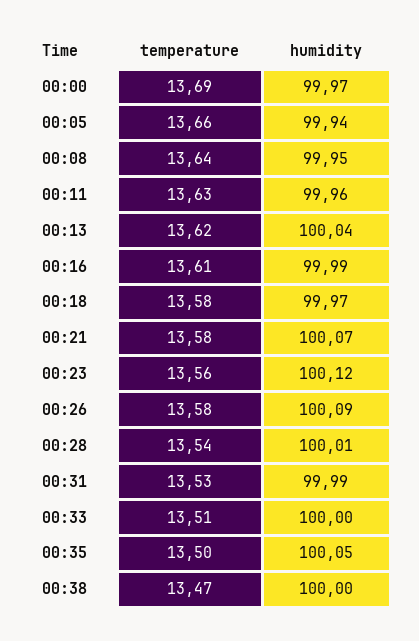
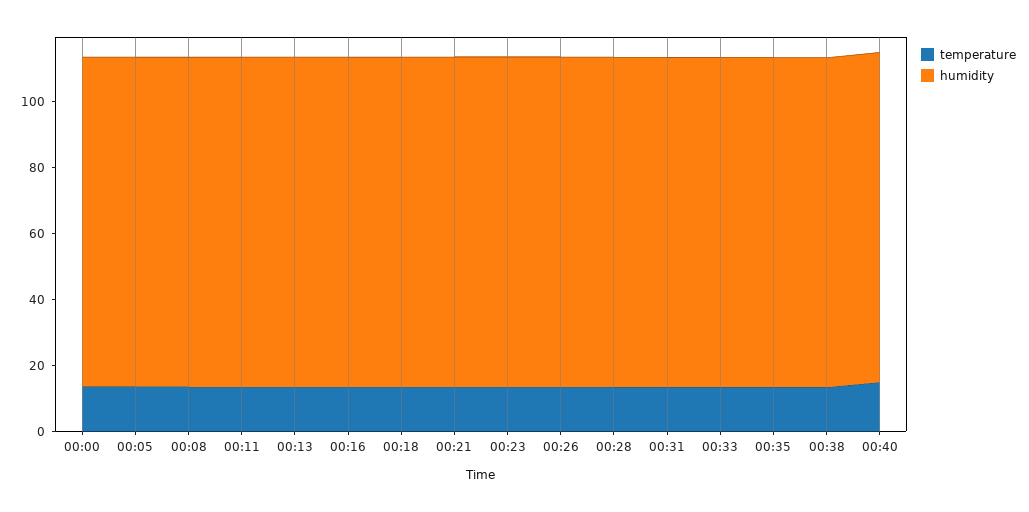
temperature, 00:40: none -> 15
humidity, 00:40: none -> 100

